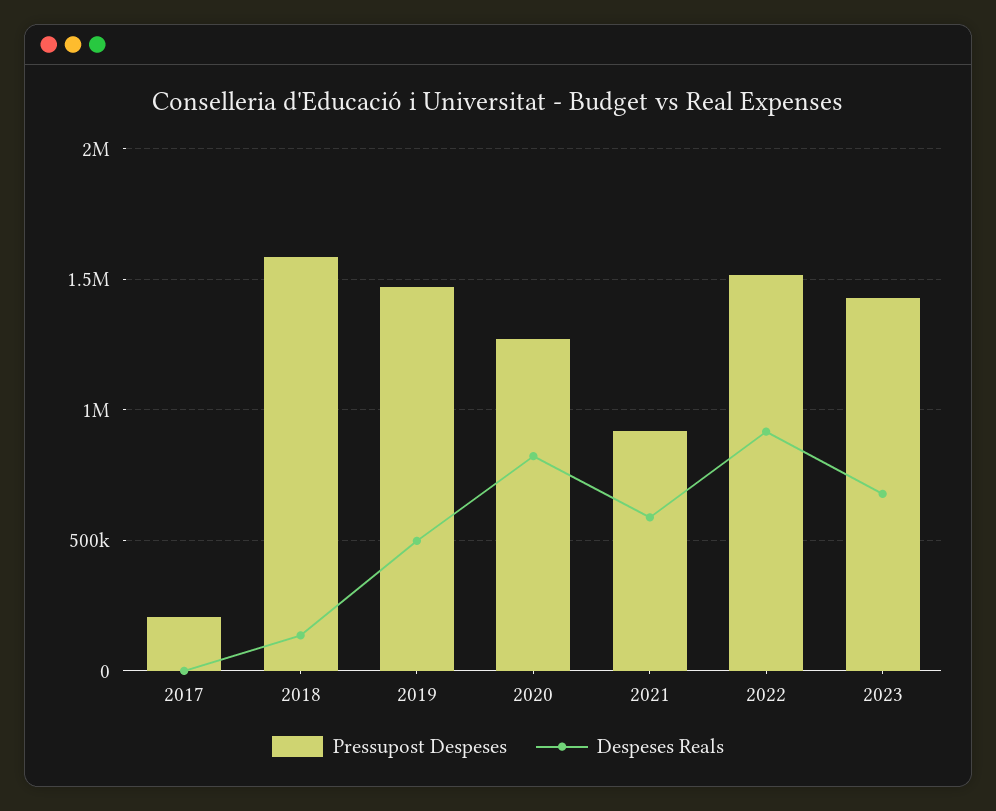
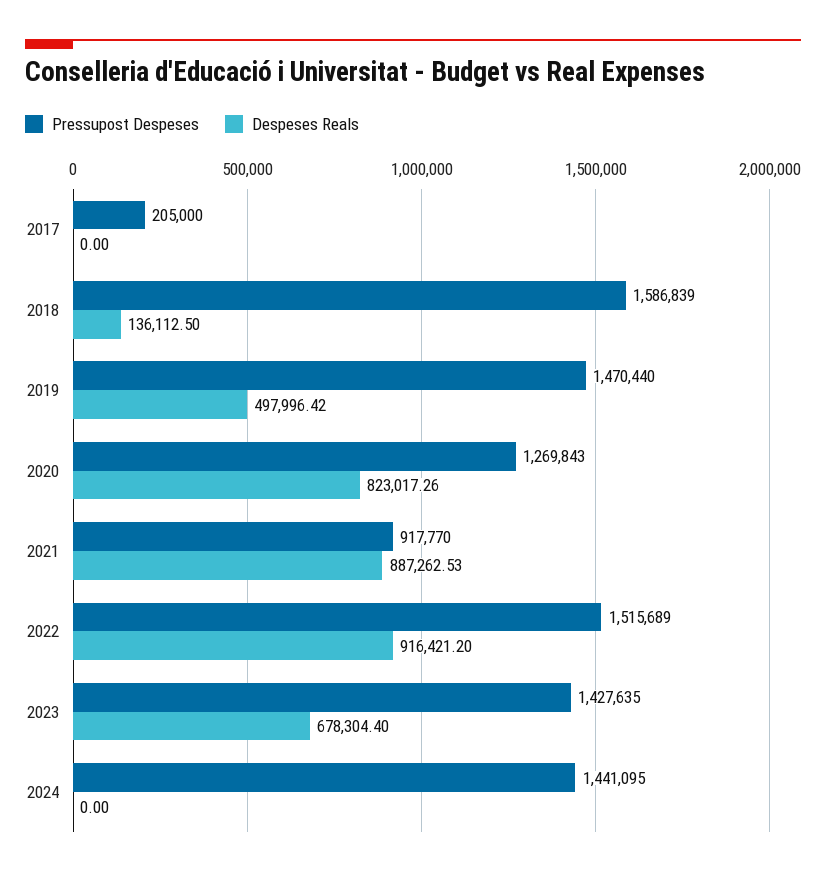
Despeses Reals, 2021: 600000 -> 887262.53
Pressupost Despeses, 2024: none -> 1441095
Despeses Reals, 2024: none -> 0

